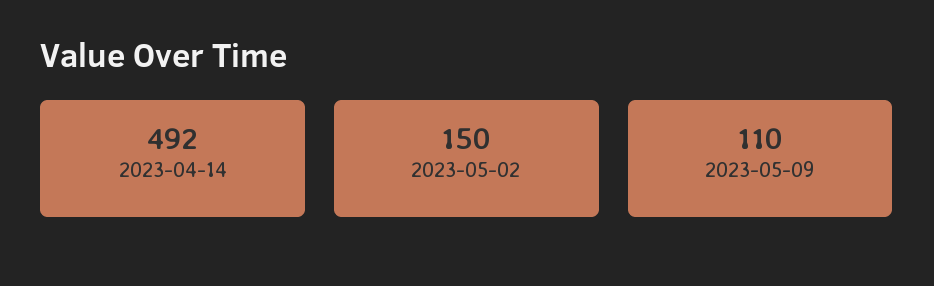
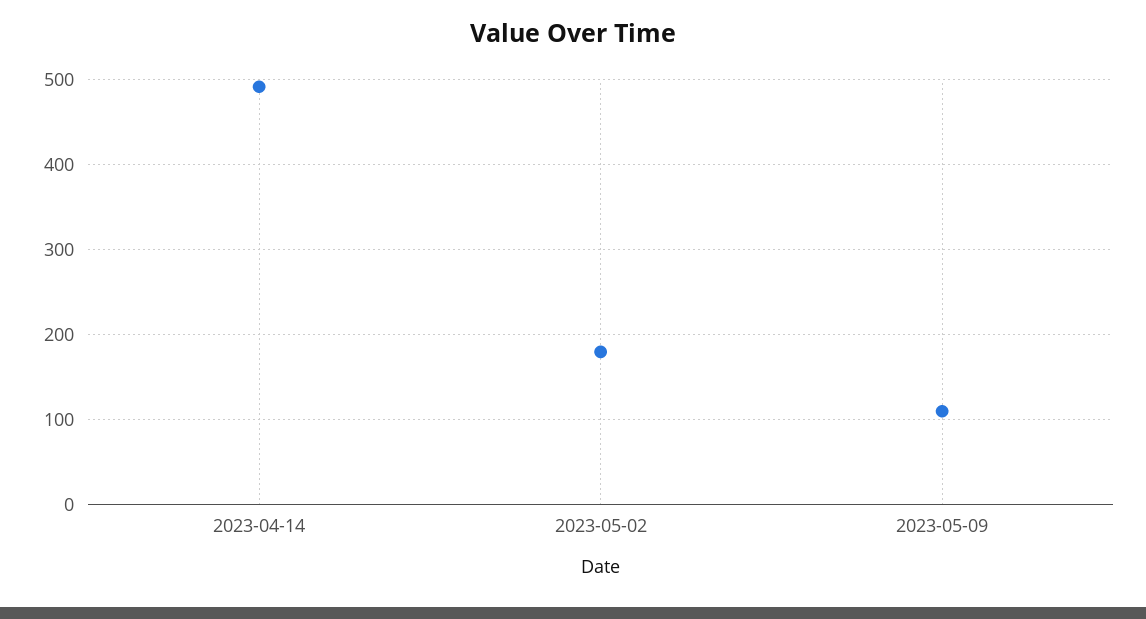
2023-05-02: 150 -> 180

